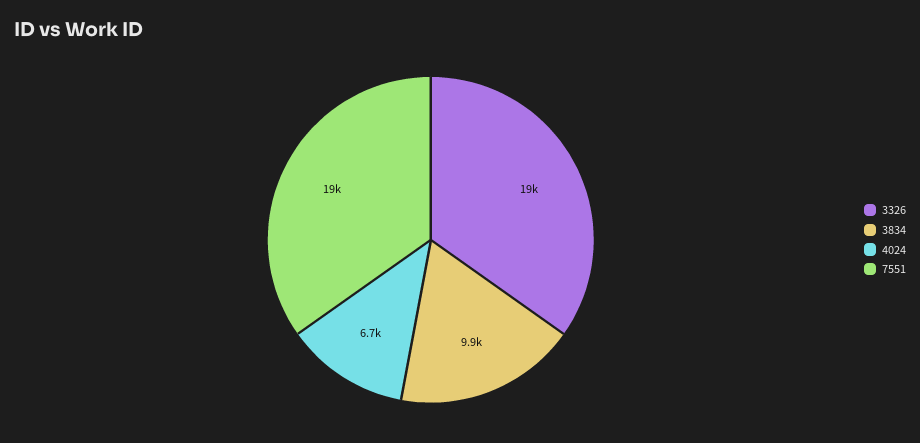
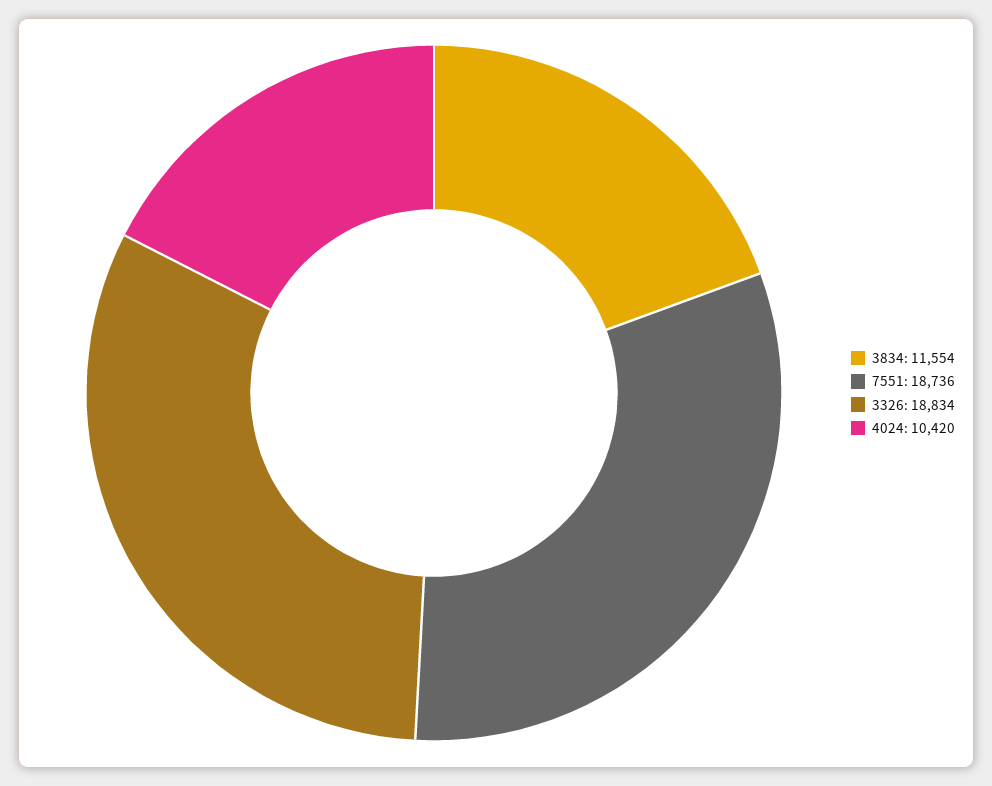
3834: 9900 -> 11554
4024: 6700 -> 10420

